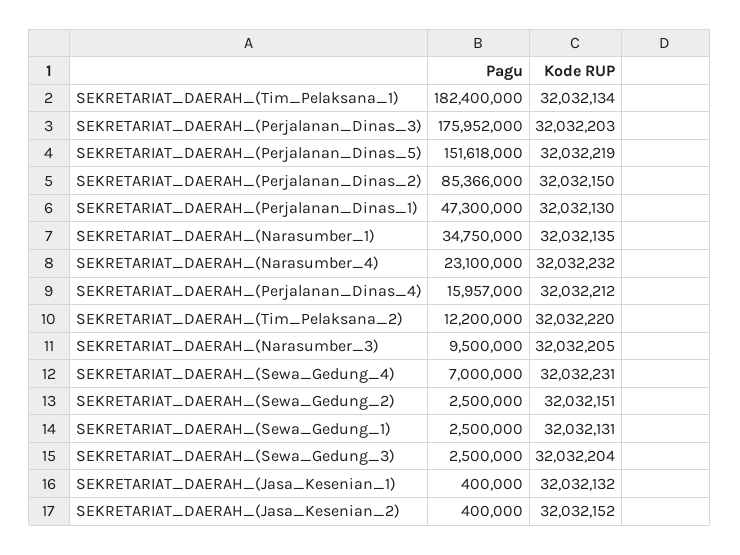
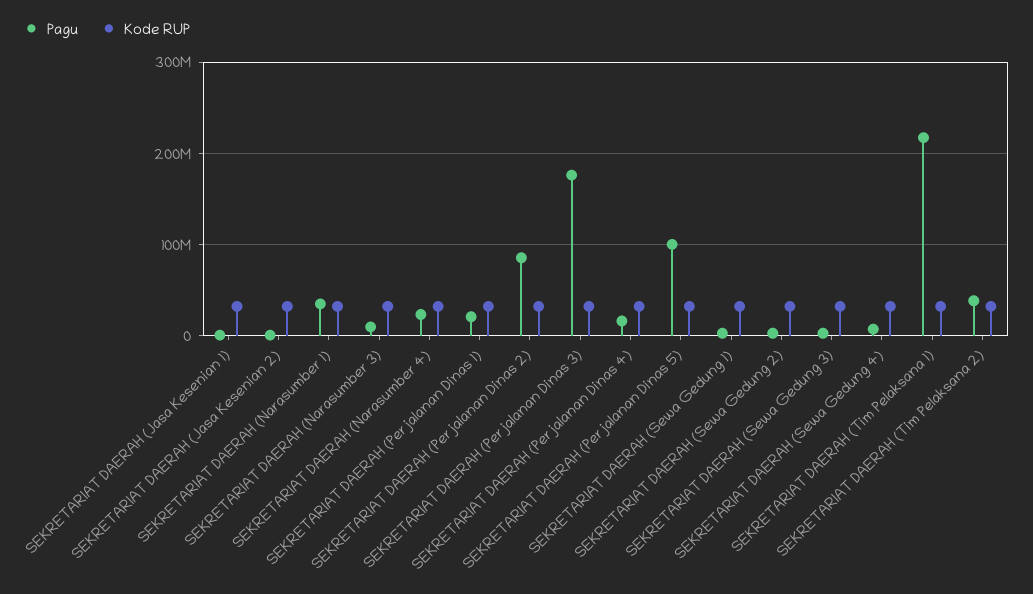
Pagu, SEKRETARIAT_DAERAH_(Tim_Pelaksana_1): 182400000 -> 220000000
Pagu, SEKRETARIAT_DAERAH_(Perjalanan_Dinas_5): 151618000 -> 100000000
Pagu, SEKRETARIAT_DAERAH_(Perjalanan_Dinas_1): 47300000 -> 20000000
Pagu, SEKRETARIAT_DAERAH_(Tim_Pelaksana_2): 12200000 -> 40000000

